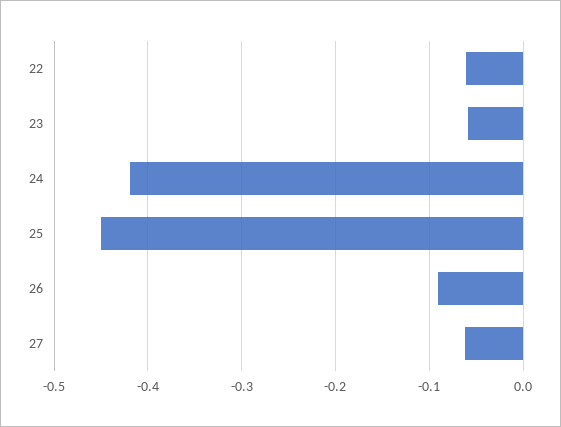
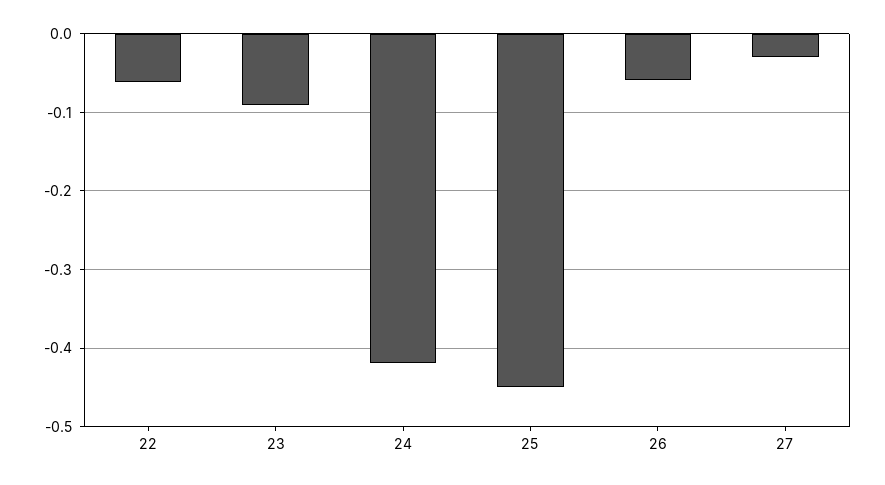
23: -0.06 -> -0.09
26: -0.09 -> -0.06
27: -0.06 -> -0.03

